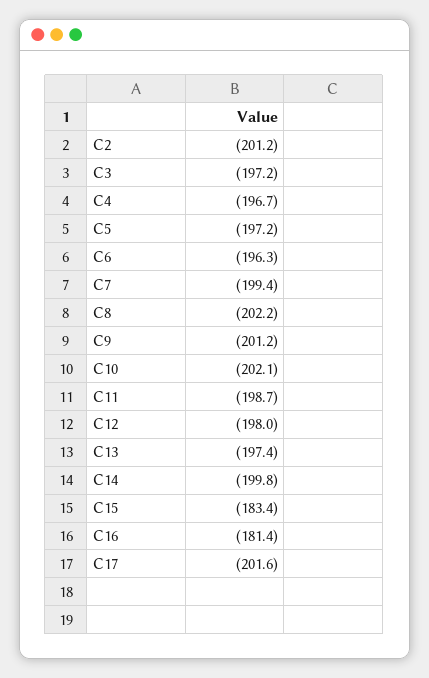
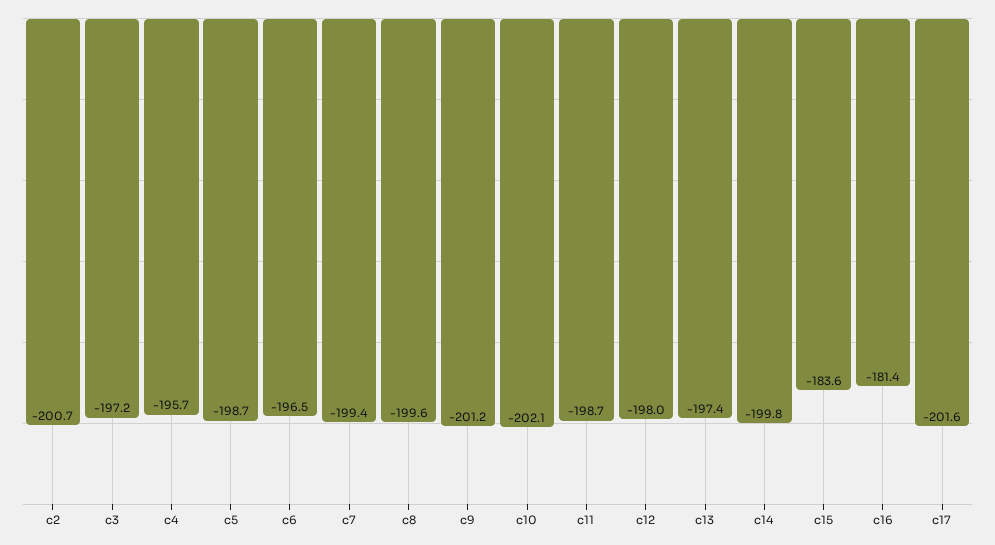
C2: -201.2 -> -200.7
C4: -196.7 -> -195.7
C5: -197.2 -> -198.7
C6: -196.3 -> -196.5
C8: -202.2 -> -199.6
C15: -183.4 -> -183.6

